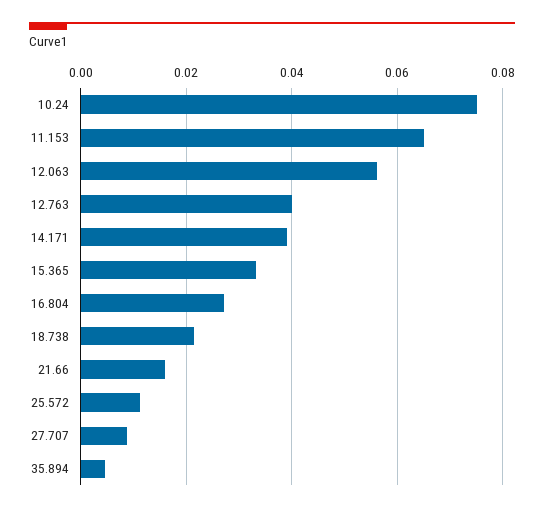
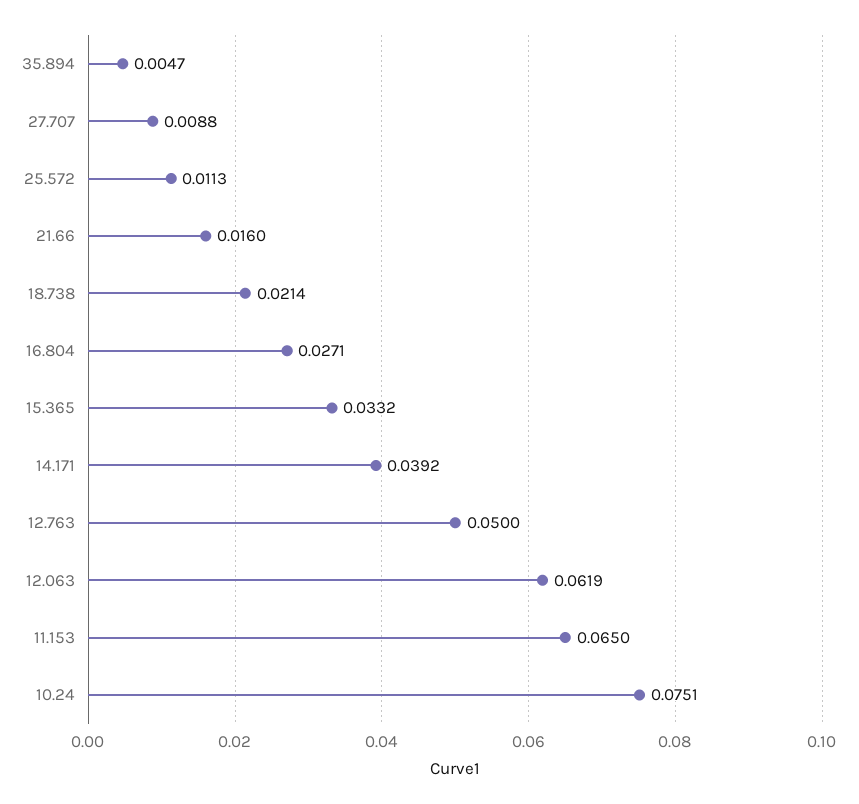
12.063: 0.056 -> 0.0619
12.763: 0.04 -> 0.05

